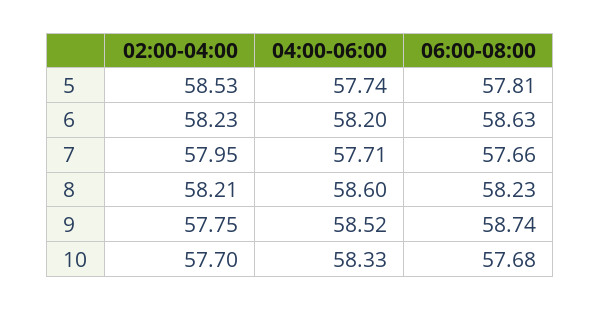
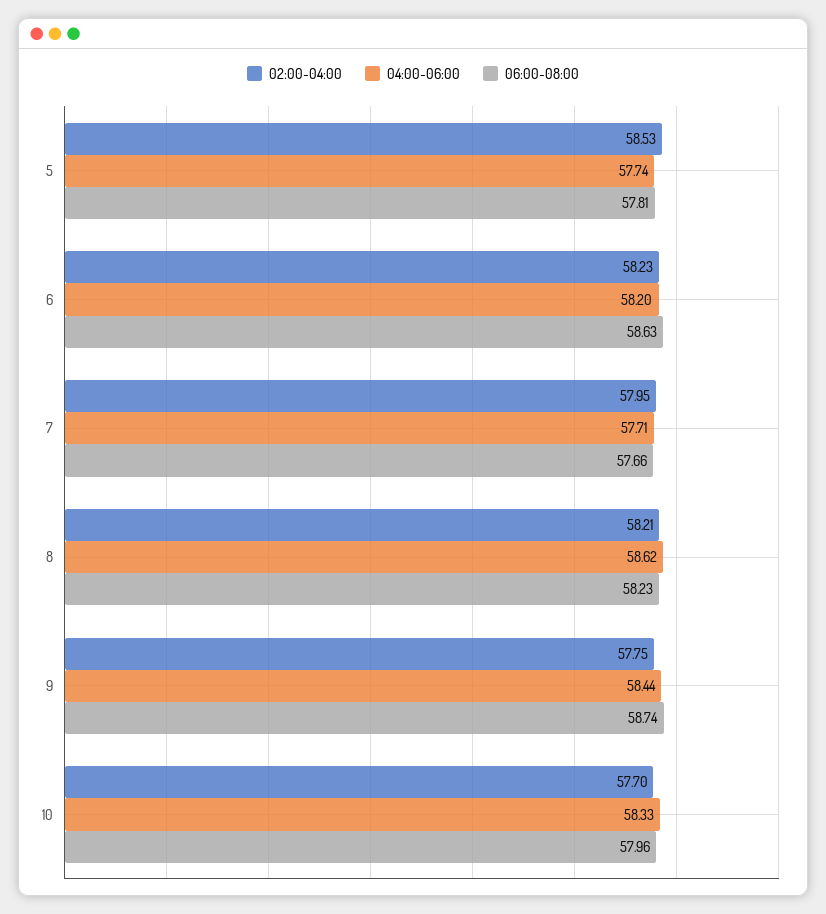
04:00-06:00, 8: 58.6 -> 58.62
04:00-06:00, 9: 58.52 -> 58.44
06:00-08:00, 10: 57.68 -> 57.96

